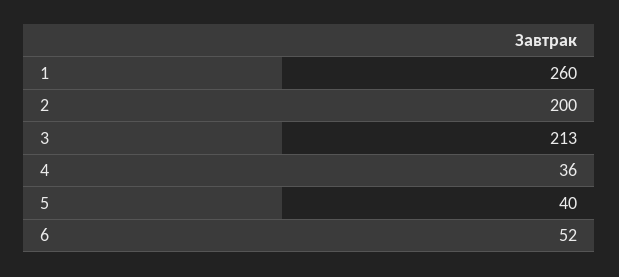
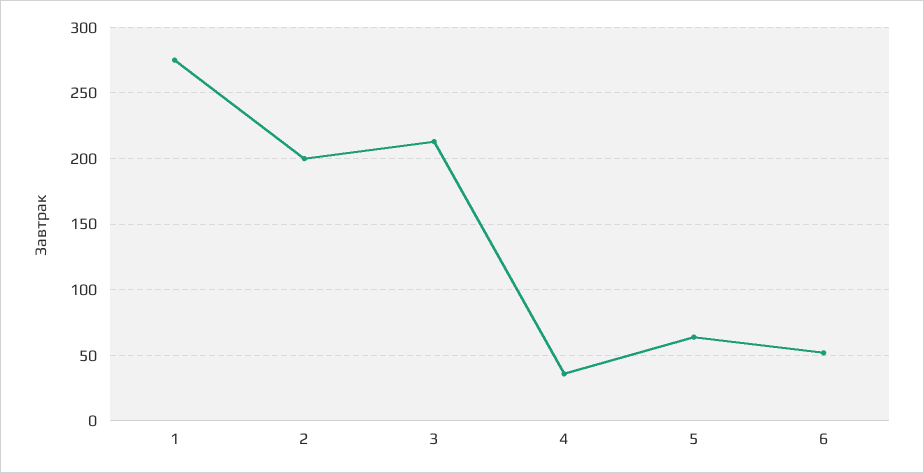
1: 260 -> 275
5: 40 -> 65

